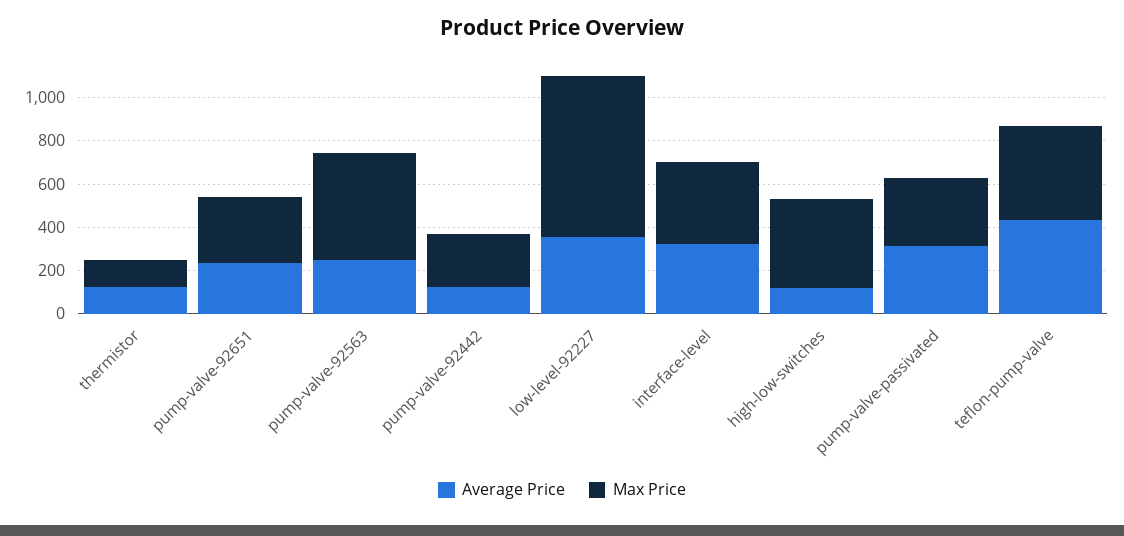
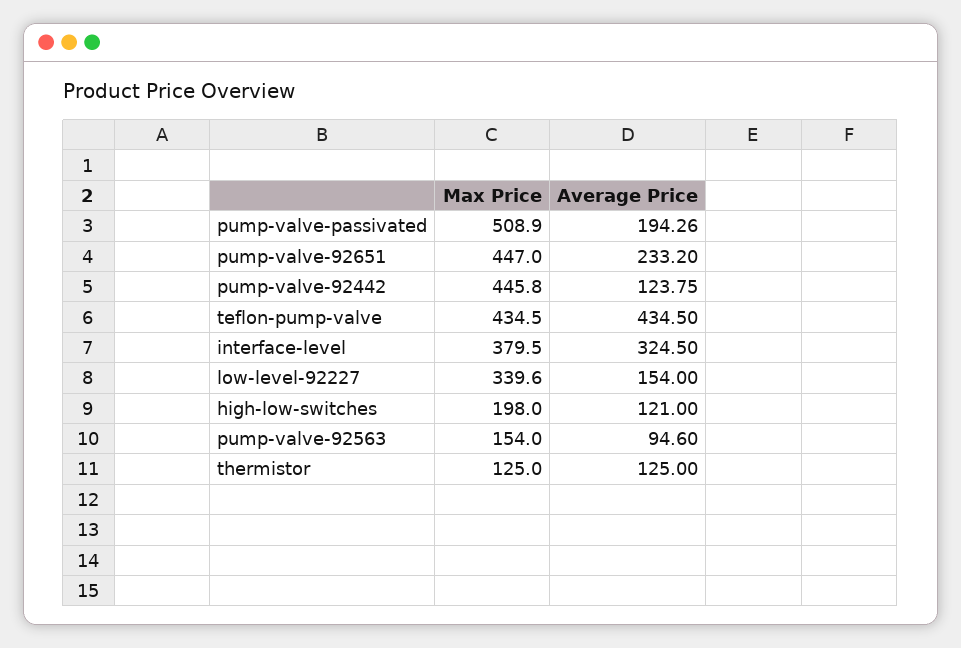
Max Price, pump-valve-92651: 300 -> 447
Average Price, pump-valve-92563: 250 -> 94.6
Max Price, pump-valve-92563: 500 -> 154
Max Price, pump-valve-92442: 250 -> 445.8
Average Price, low-level-92227: 350 -> 154
Max Price, low-level-92227: 750 -> 339.6
Max Price, high-low-switches: 400 -> 198
Average Price, pump-valve-passivated: 300 -> 194.26
Max Price, pump-valve-passivated: 300 -> 508.9

